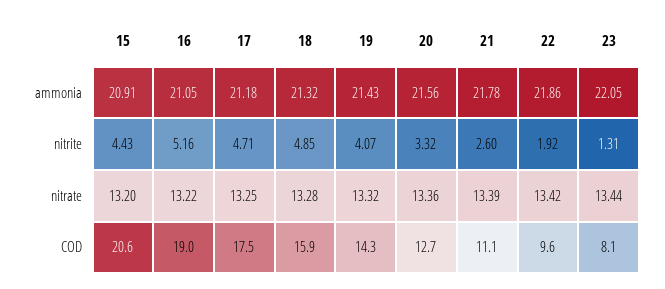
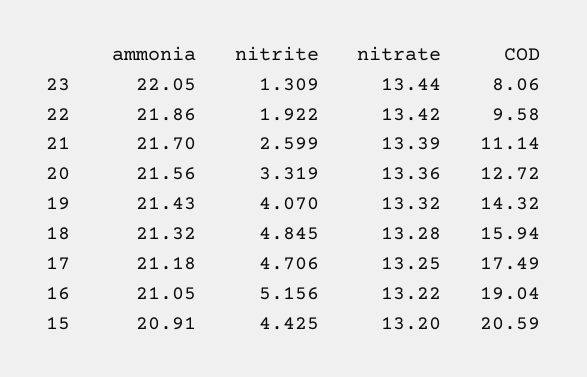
21, ammonia: 21.78 -> 21.7

